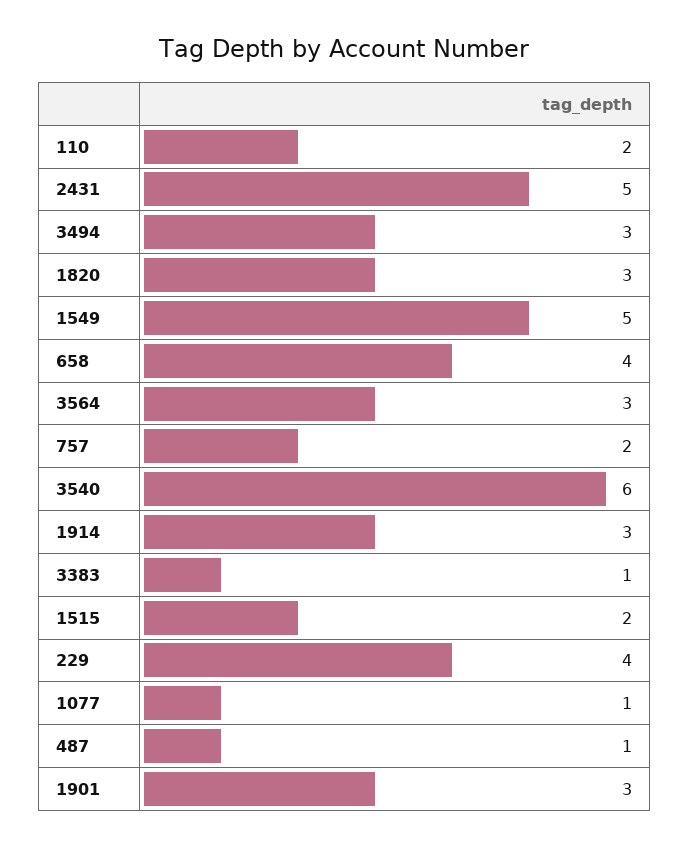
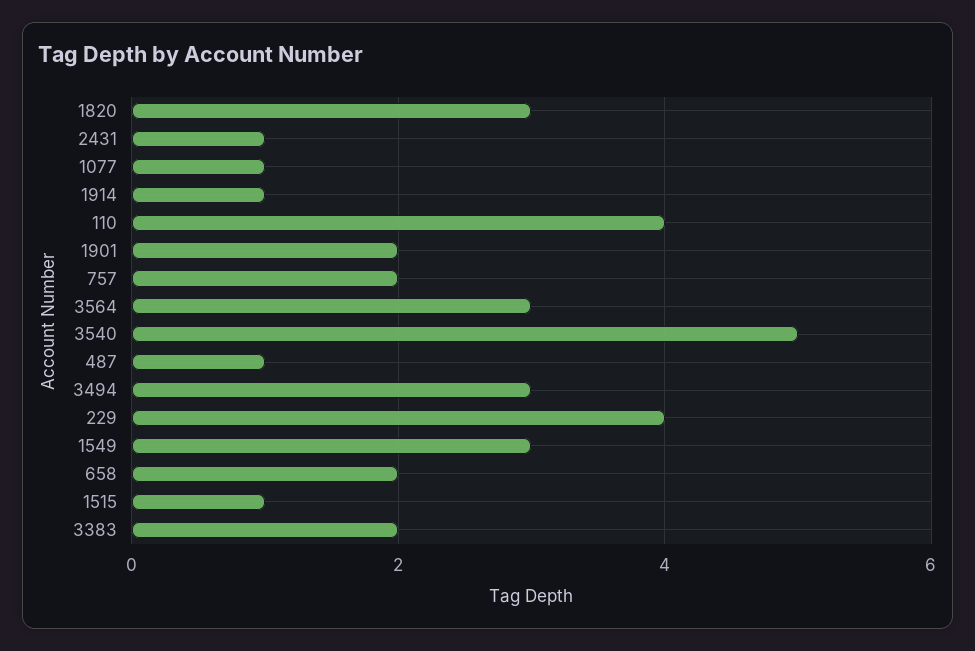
110: 2 -> 4
2431: 5 -> 1
1549: 5 -> 3
658: 4 -> 2
3540: 6 -> 5
1914: 3 -> 1
3383: 1 -> 2
1515: 2 -> 1
1901: 3 -> 2

